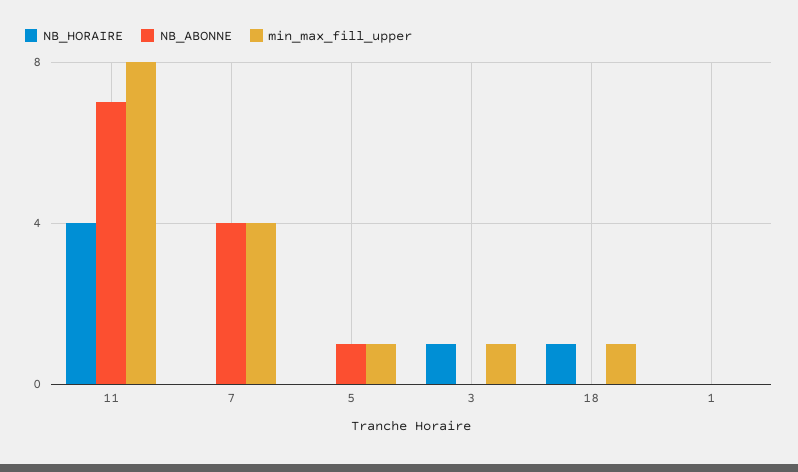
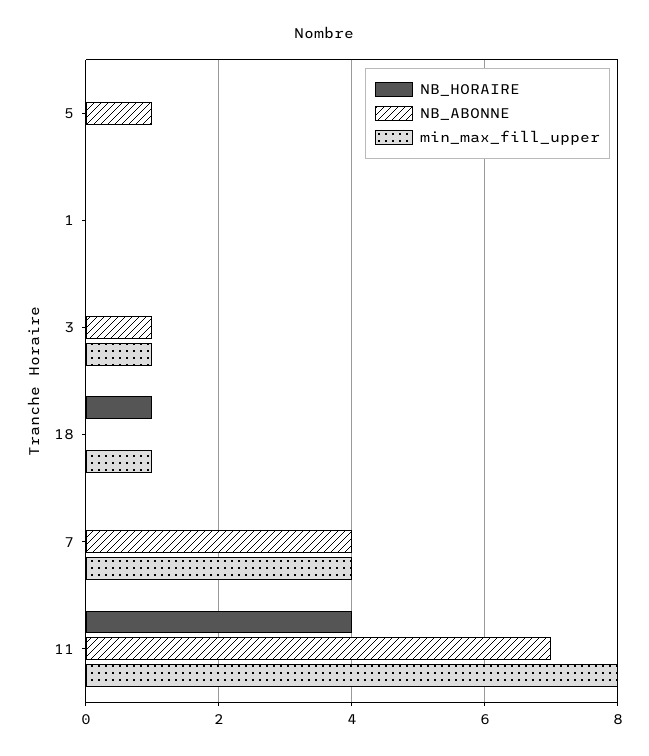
min_max_fill_upper, 5: 1 -> 0
NB_HORAIRE, 3: 1 -> 0
NB_ABONNE, 3: 0 -> 1

